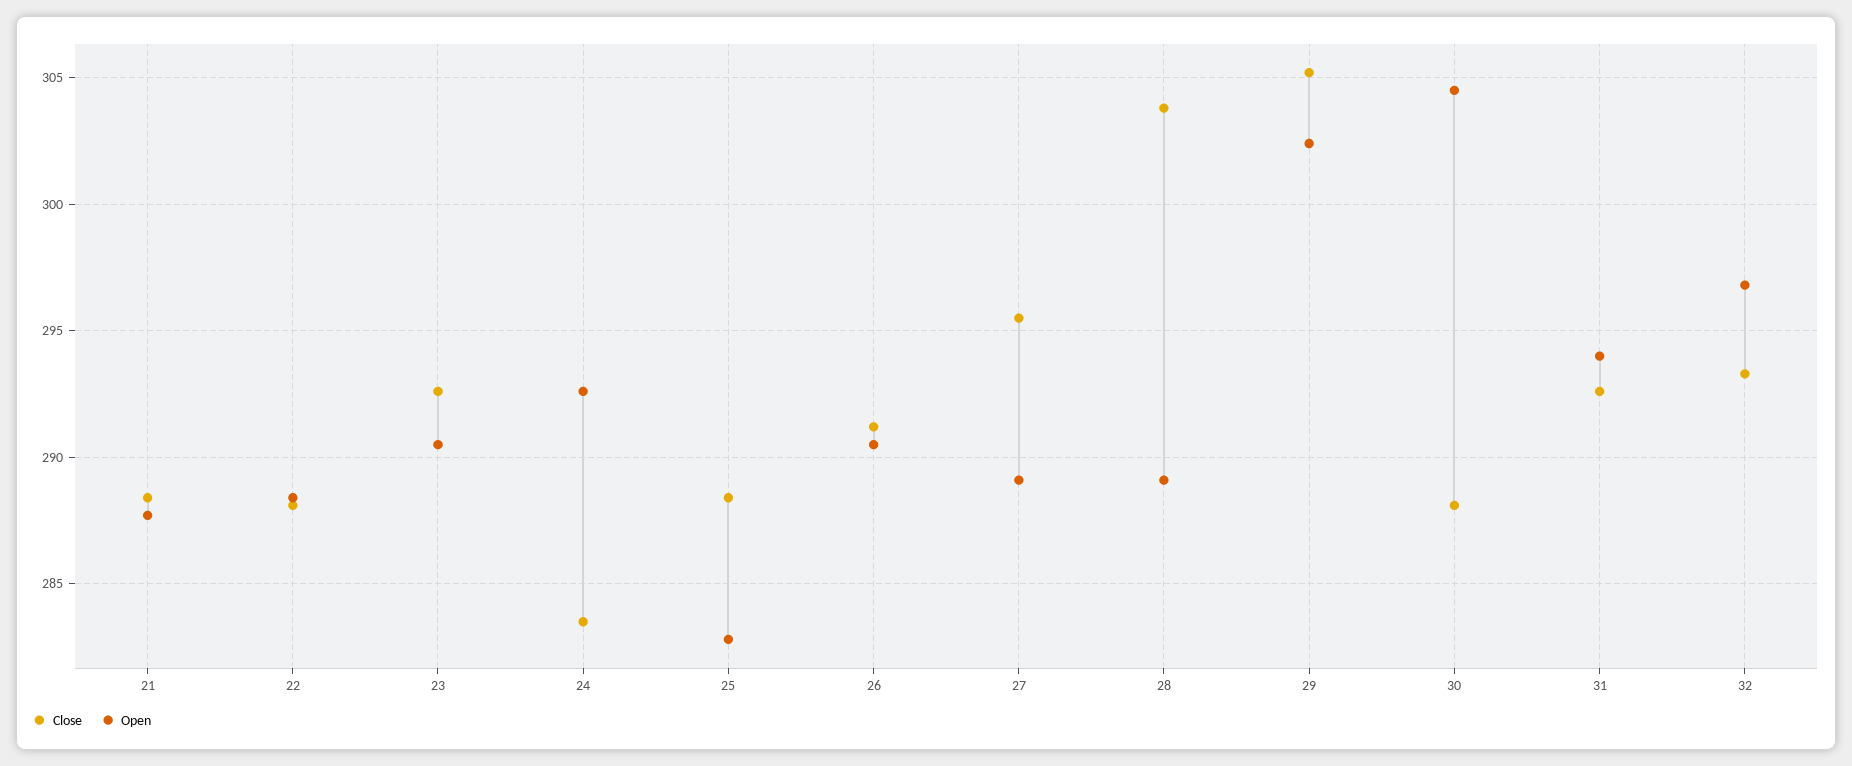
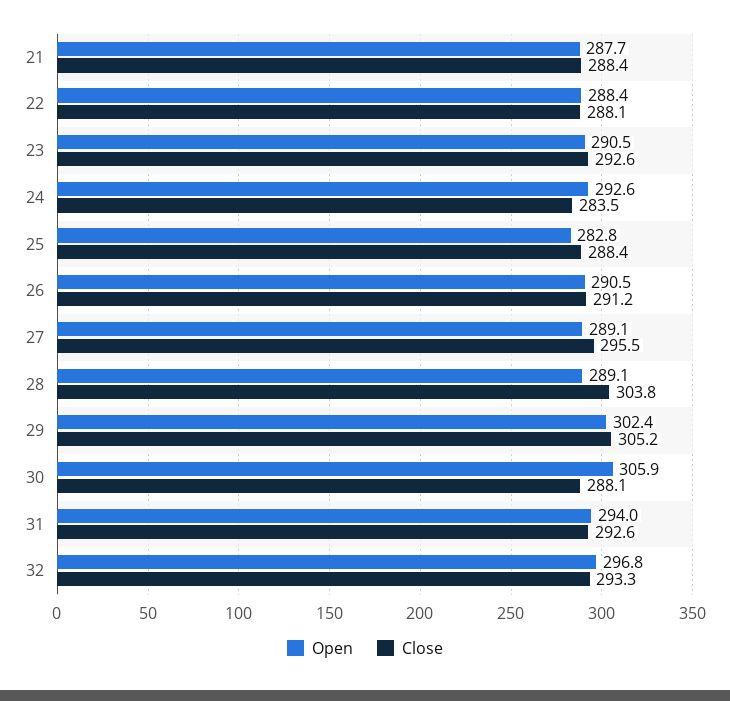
Open, 30: 304.5 -> 305.9

